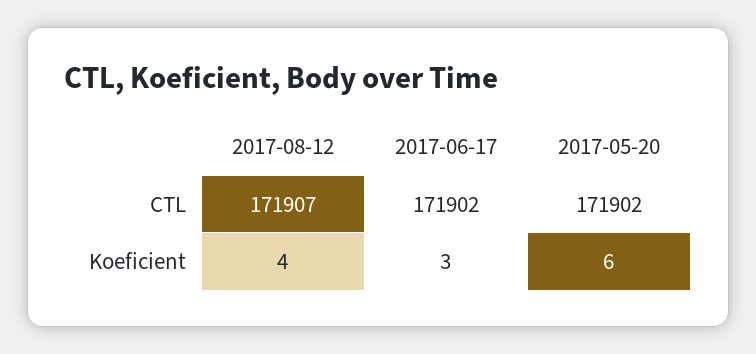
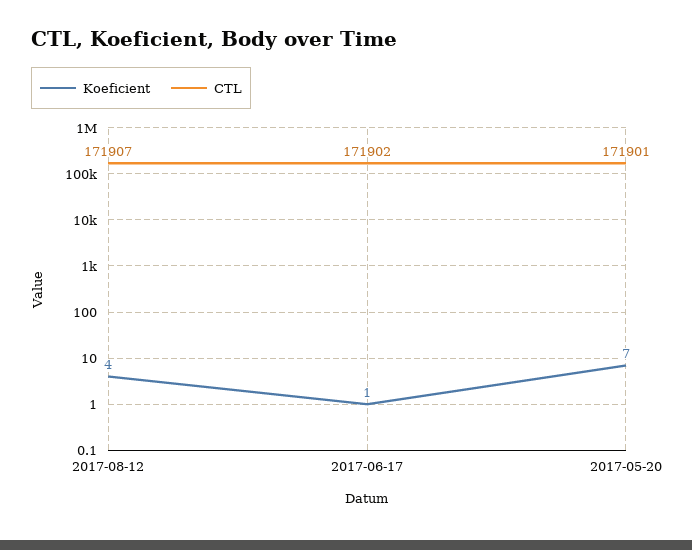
CTL, 2017-05-20: 171902 -> 171901
Koeficient, 2017-06-17: 3 -> 1
Koeficient, 2017-05-20: 6 -> 7

